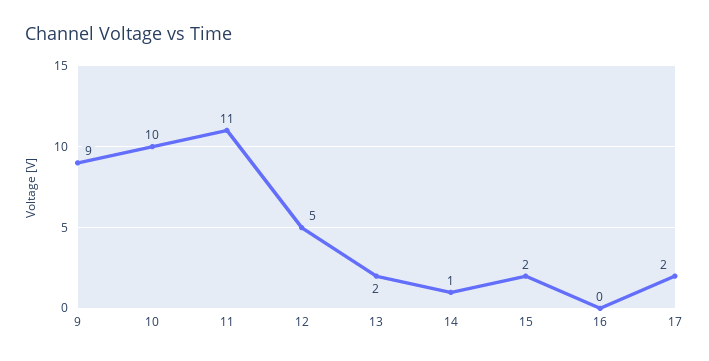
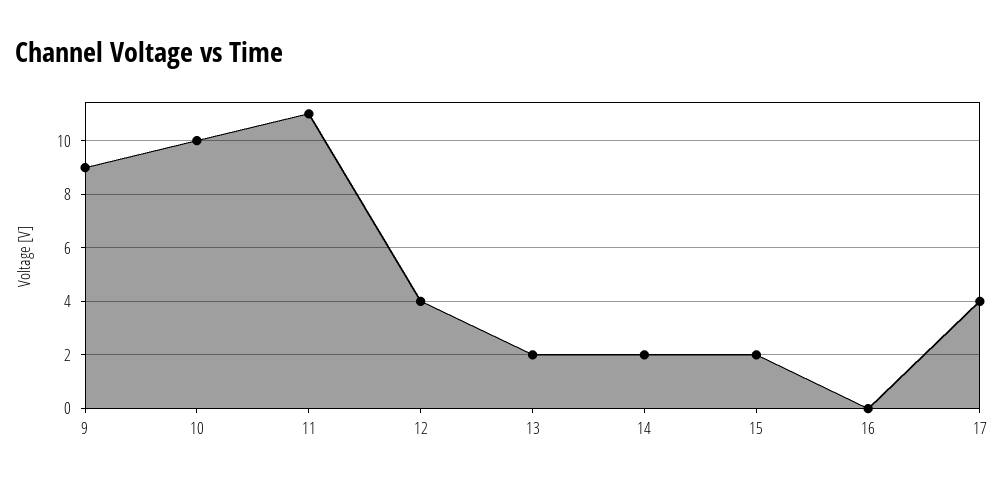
12: 5 -> 4
14: 1 -> 2
17: 2 -> 4

